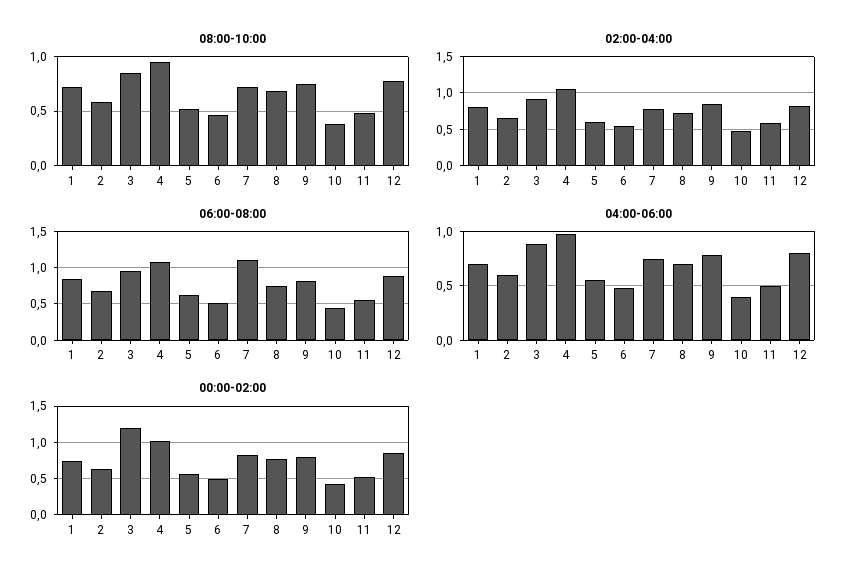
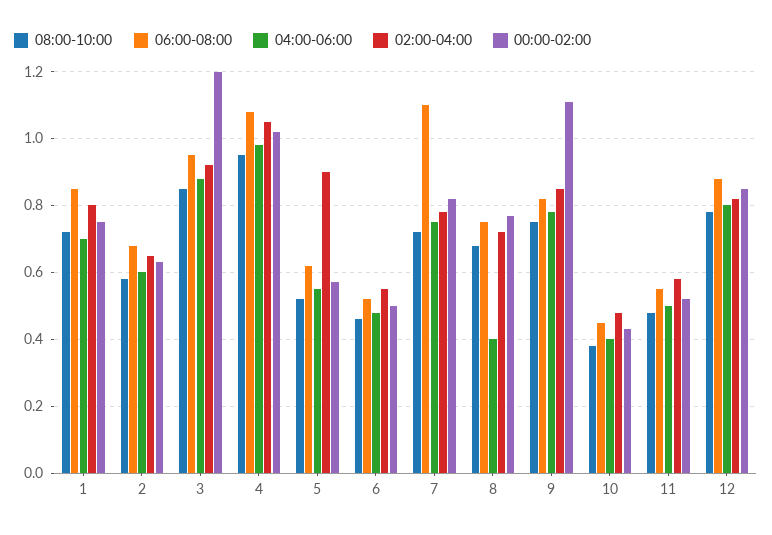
02:00-04:00, 5: 0.6 -> 0.9
04:00-06:00, 8: 0.7 -> 0.4
00:00-02:00, 9: 0.8 -> 1.1

